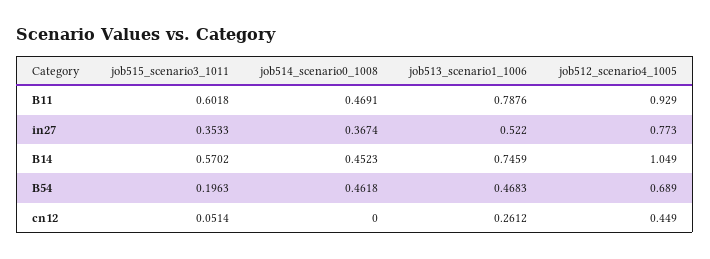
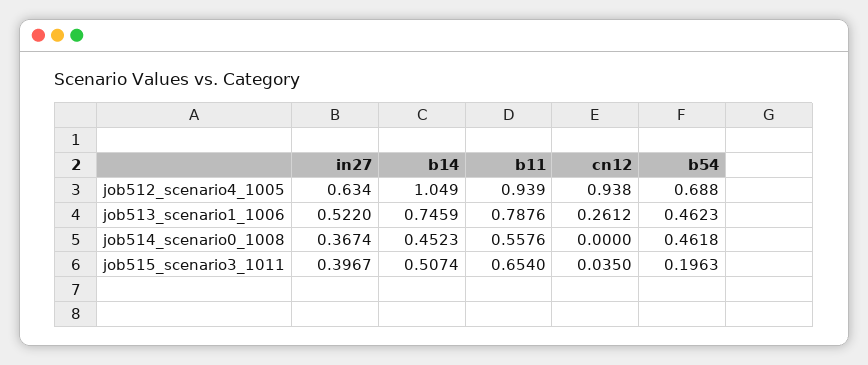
job515_scenario3_1011, B11: 0.6018 -> 0.654
job514_scenario0_1008, B11: 0.4691 -> 0.5576
job512_scenario4_1005, B11: 0.929 -> 0.939
job515_scenario3_1011, in27: 0.3533 -> 0.3967
job512_scenario4_1005, in27: 0.773 -> 0.634
job515_scenario3_1011, B14: 0.5702 -> 0.5074
job513_scenario1_1006, B54: 0.4683 -> 0.4623
job512_scenario4_1005, B54: 0.689 -> 0.688
job515_scenario3_1011, cn12: 0.0514 -> 0.035
job512_scenario4_1005, cn12: 0.449 -> 0.938

